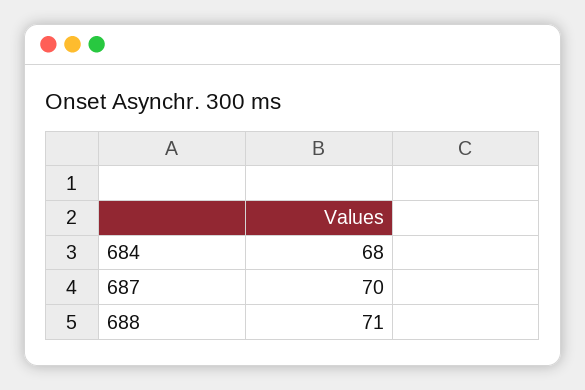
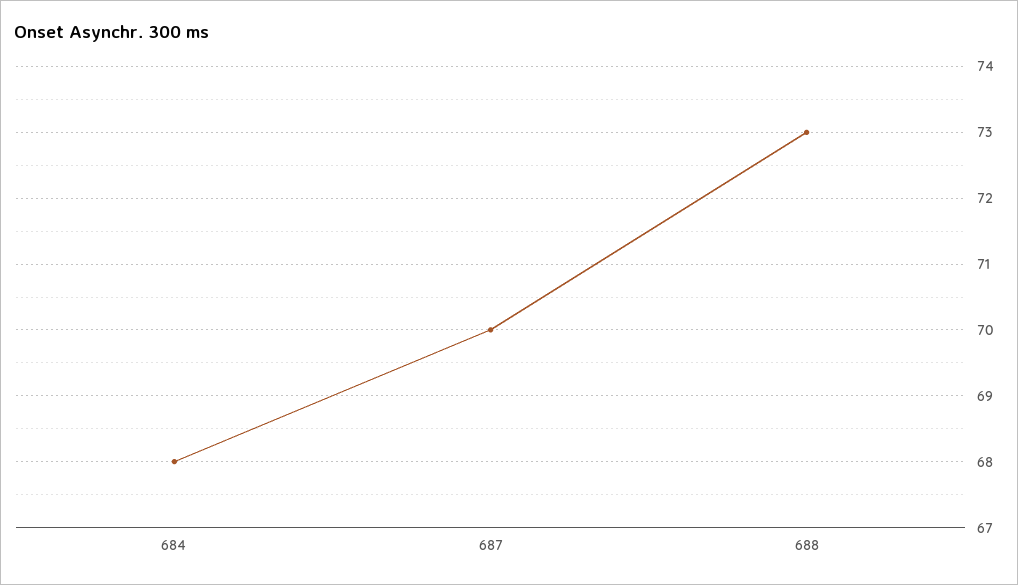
688: 71 -> 73

